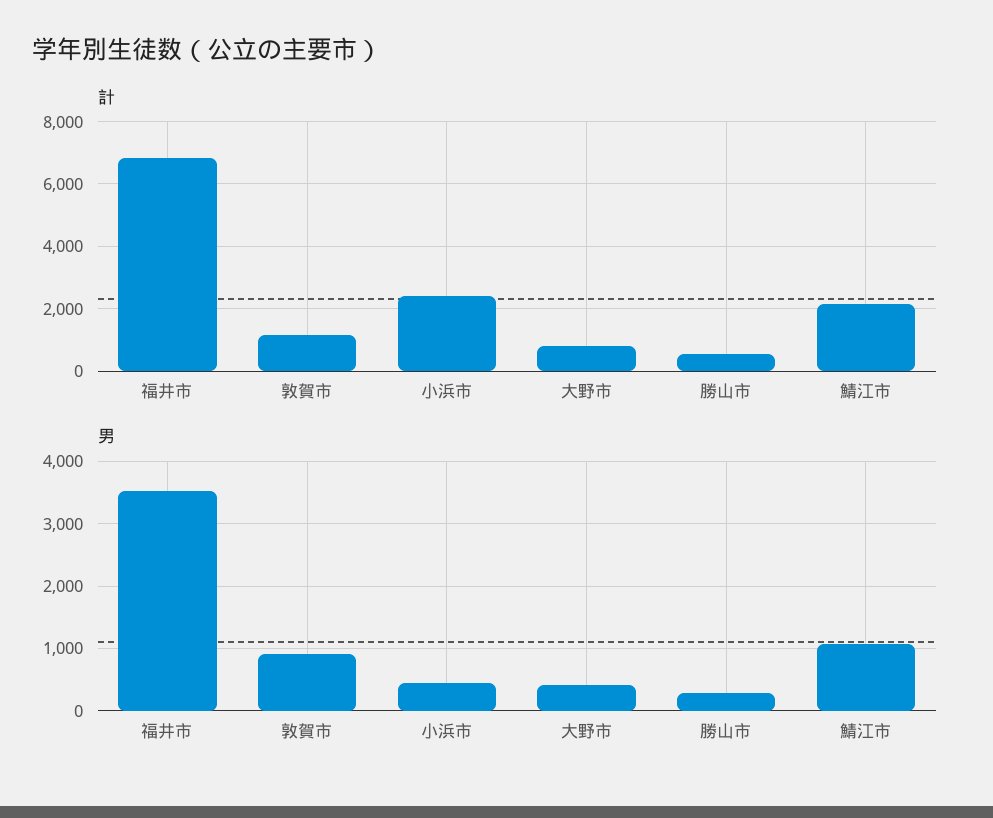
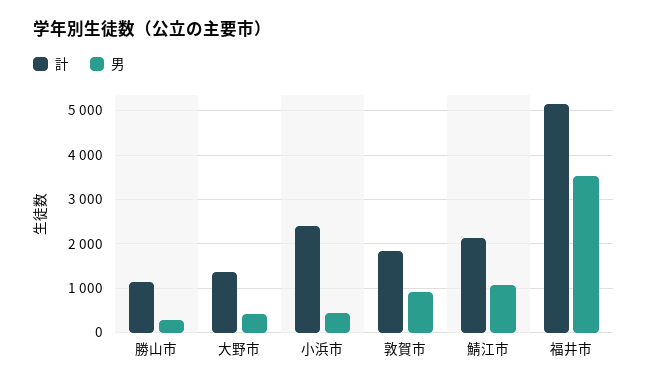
計, 福井市: 6800 -> 5200
計, 敦賀市: 1200 -> 1800
計, 大野市: 800 -> 1400
計, 勝山市: 600 -> 1200

